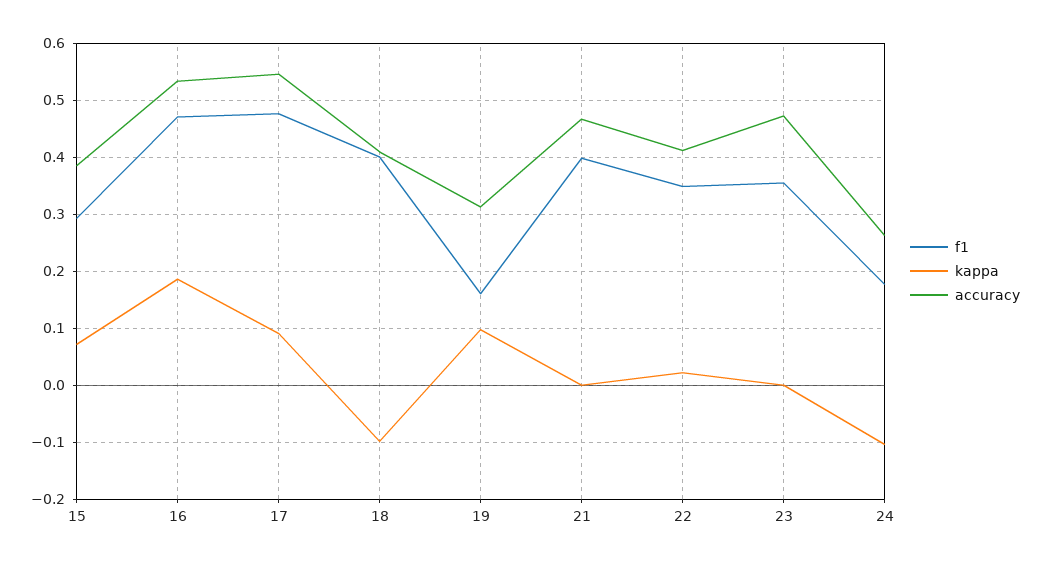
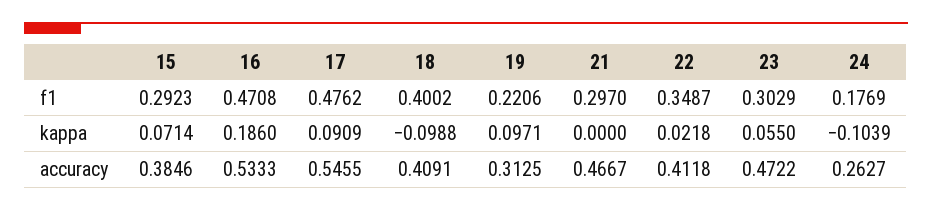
f1, 19: 0.16 -> 0.2206
f1, 21: 0.4 -> 0.297
f1, 23: 0.36 -> 0.3029
kappa, 23: 0 -> 0.055

